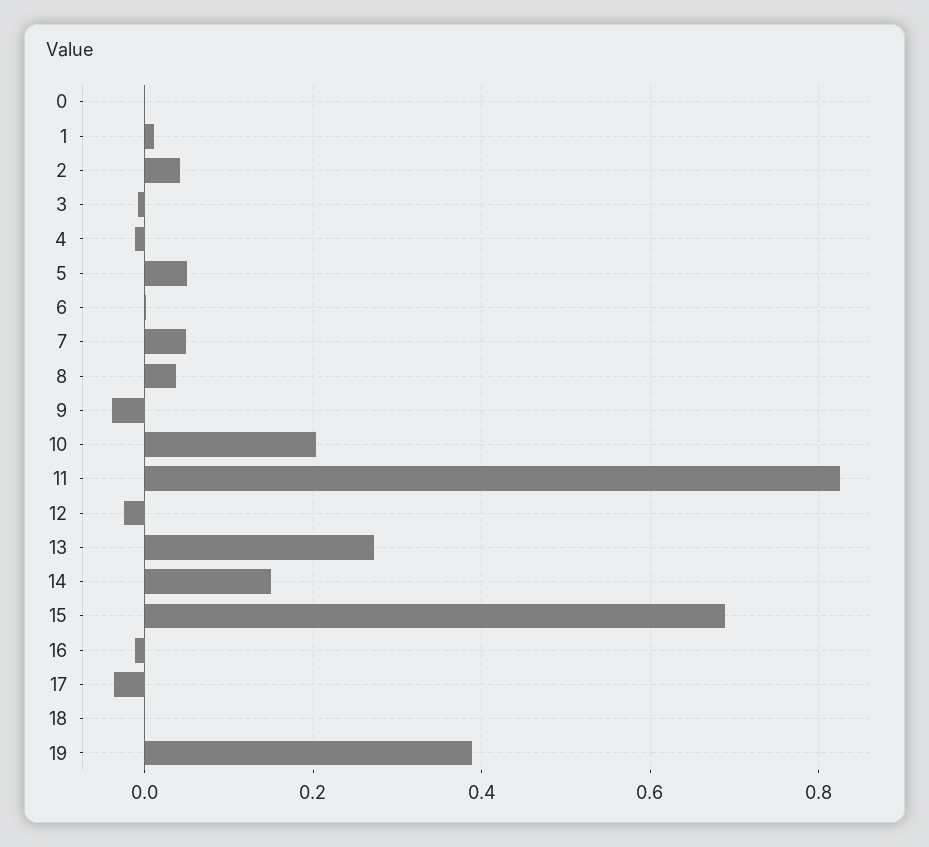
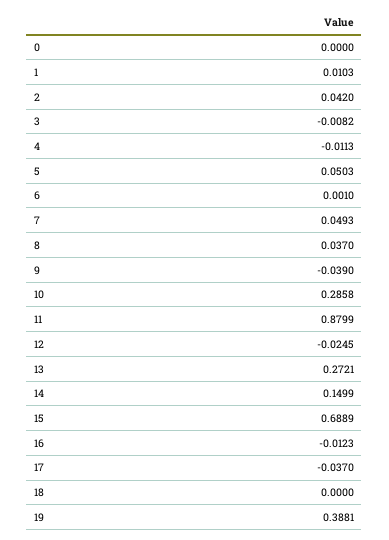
10: 0.2 -> 0.2858
11: 0.82 -> 0.8799

